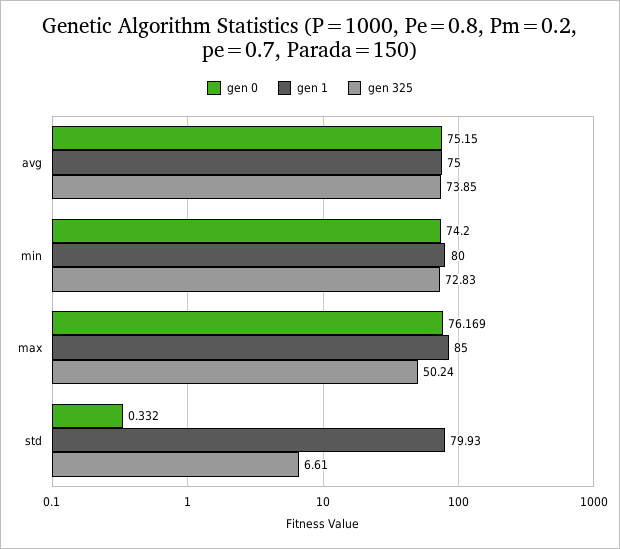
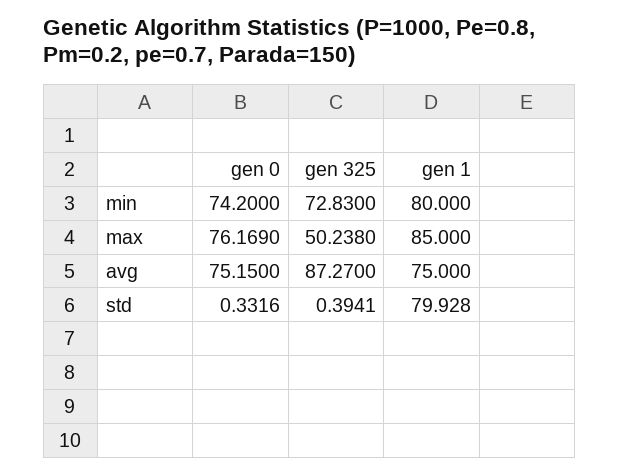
gen 325, avg: 73.85 -> 87.27
gen 325, std: 6.61 -> 0.3941

